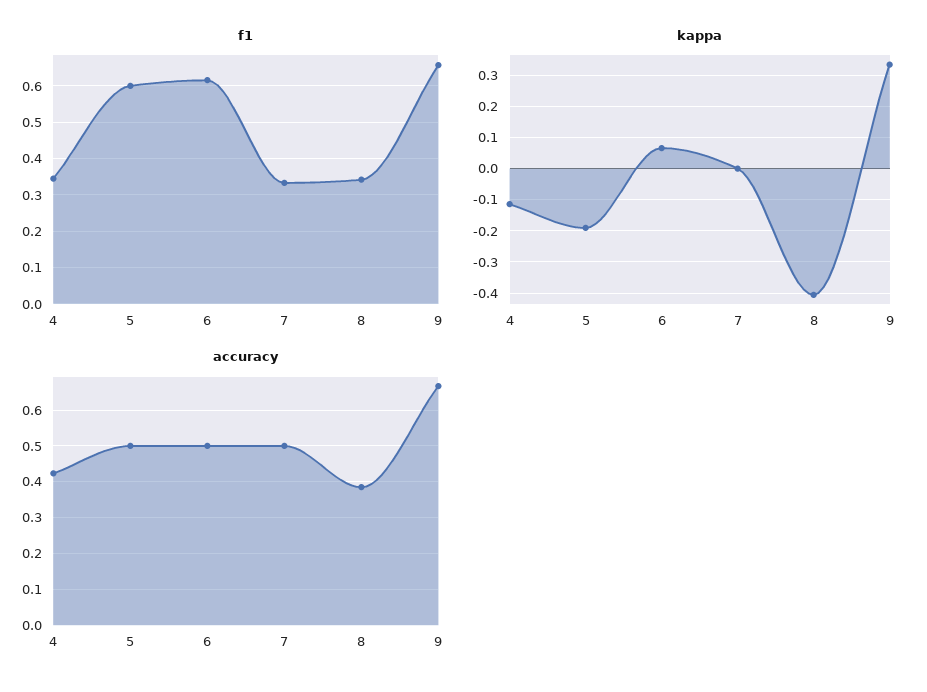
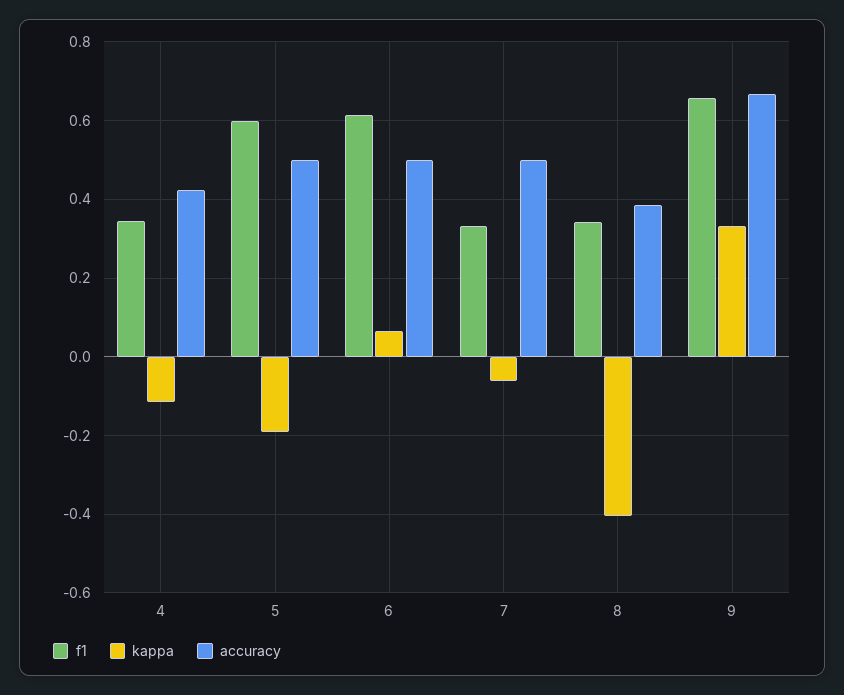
kappa, 7: 0 -> -0.06

